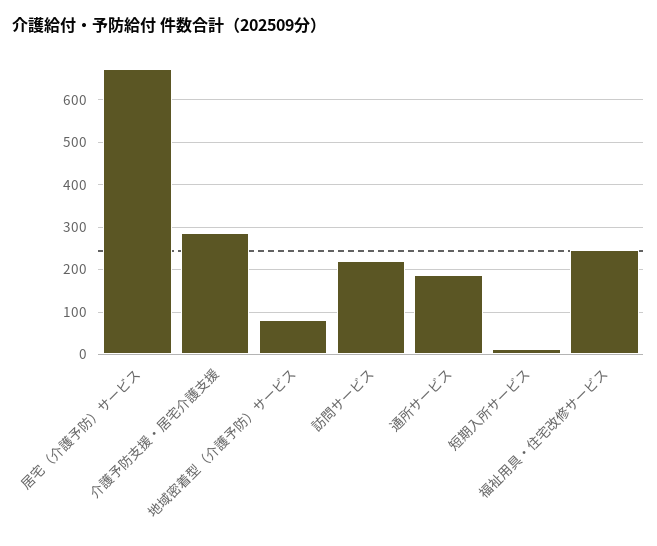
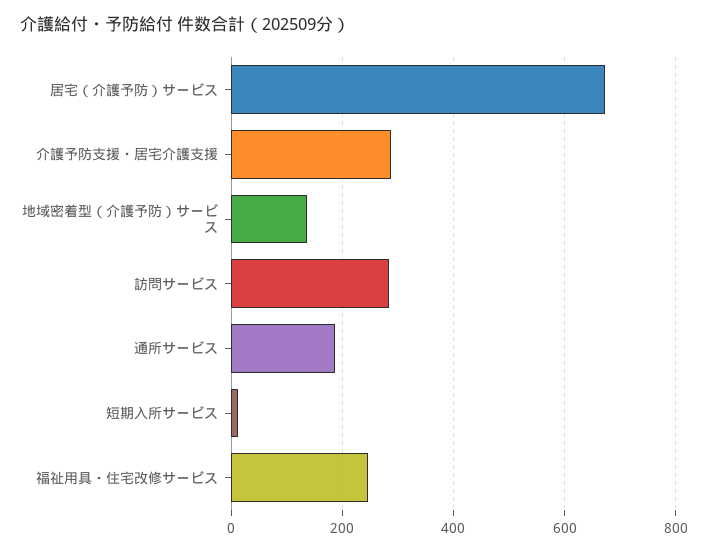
地域密着型（介護予防）サービス: 80 -> 140
訪問サービス: 220 -> 280

